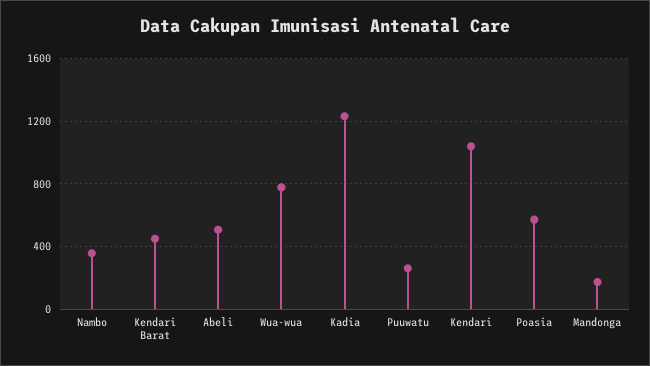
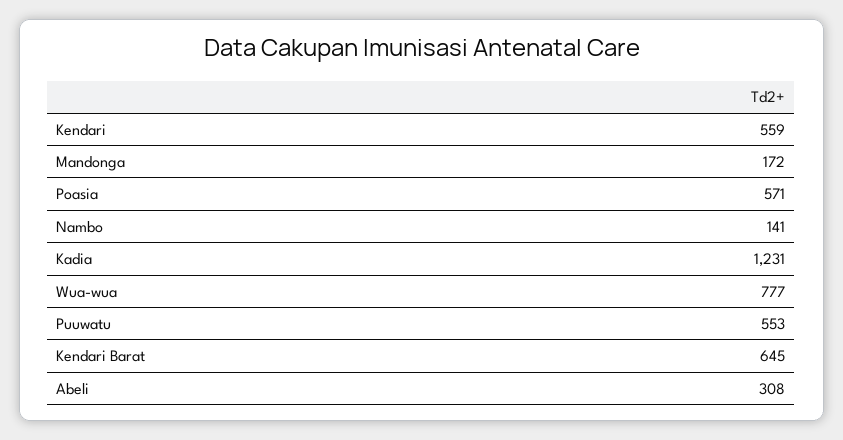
Nambo: 350 -> 141
Kendari Barat: 450 -> 645
Abeli: 500 -> 308
Puuwatu: 250 -> 553
Kendari: 1050 -> 559

